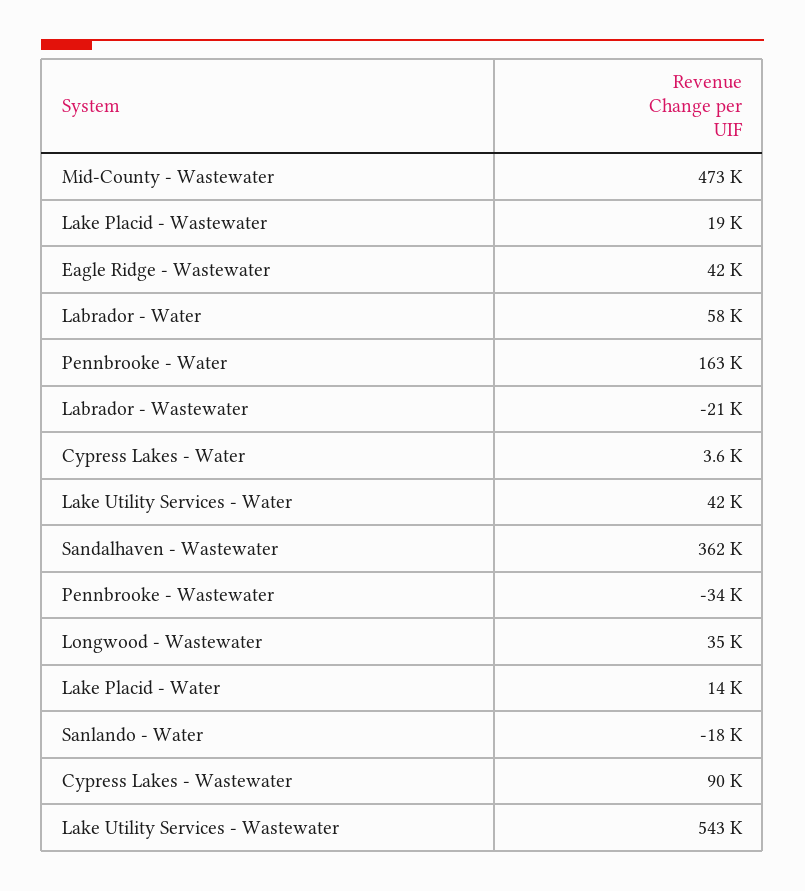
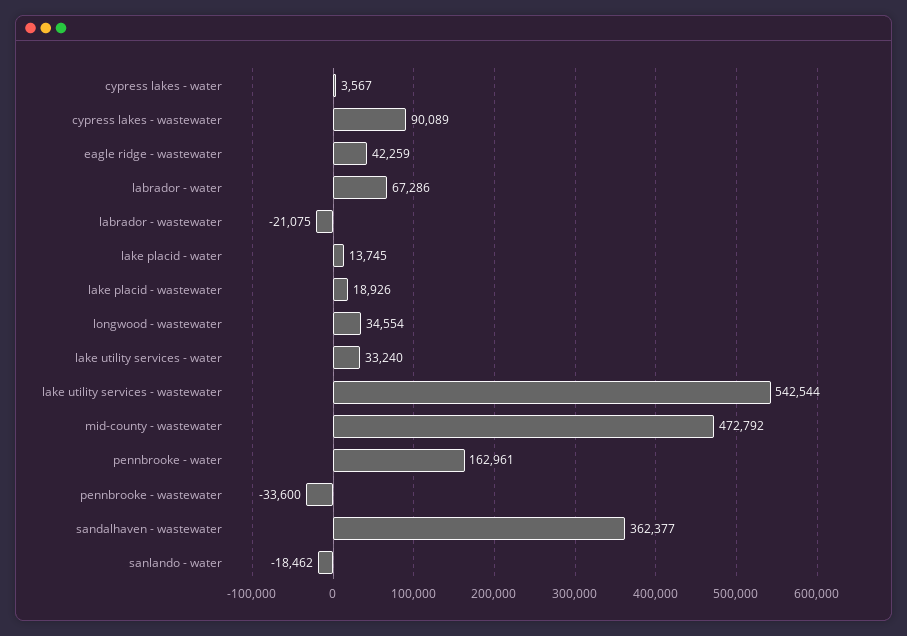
Labrador - Water: 58000 -> 67286
Lake Utility Services - Water: 42000 -> 33240

